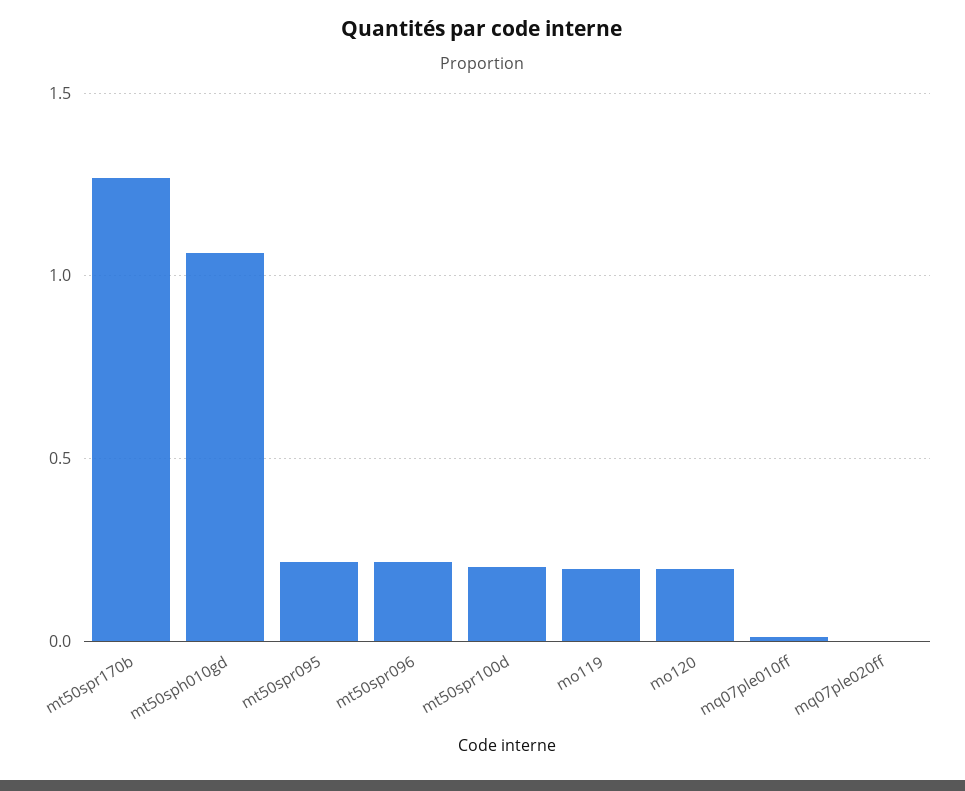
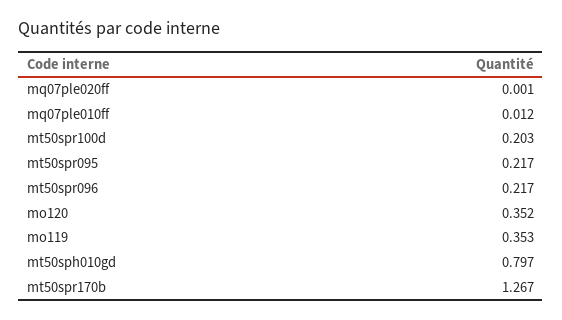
mt50sph010gd: 1.05 -> 0.797
mo119: 0.2 -> 0.353
mo120: 0.2 -> 0.352

